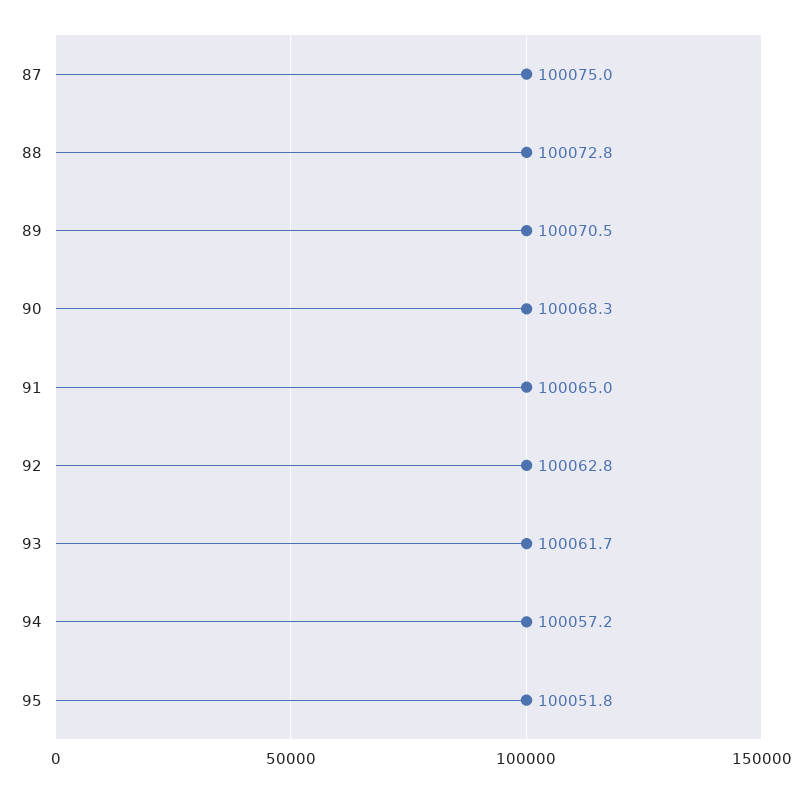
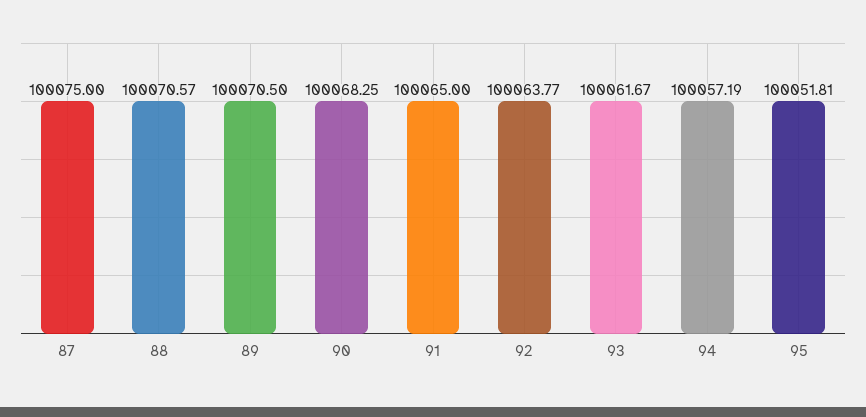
88: 100072.8 -> 100070.57
92: 100062.8 -> 100063.77

